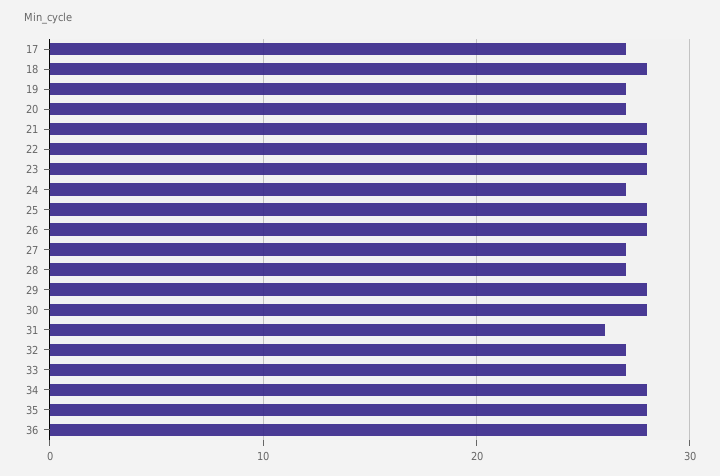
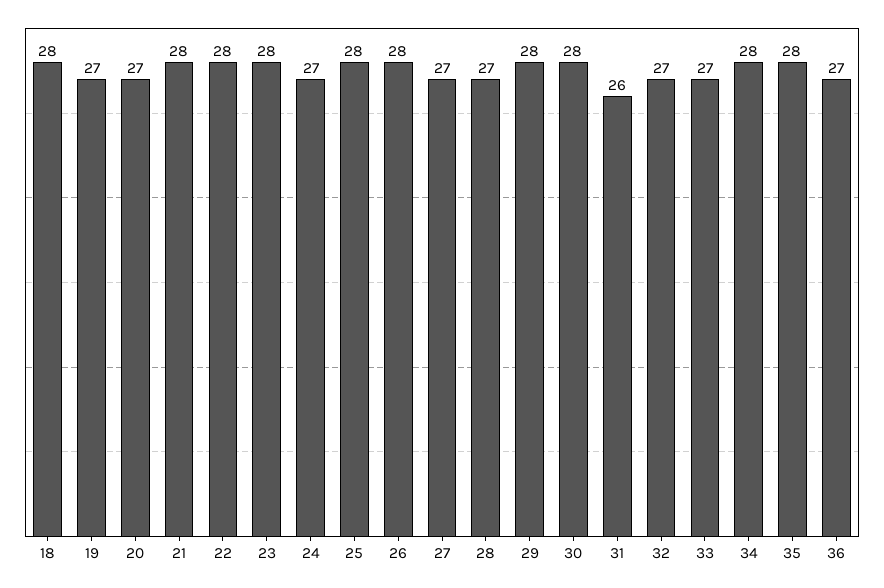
17: 27 -> none
36: 28 -> 27

